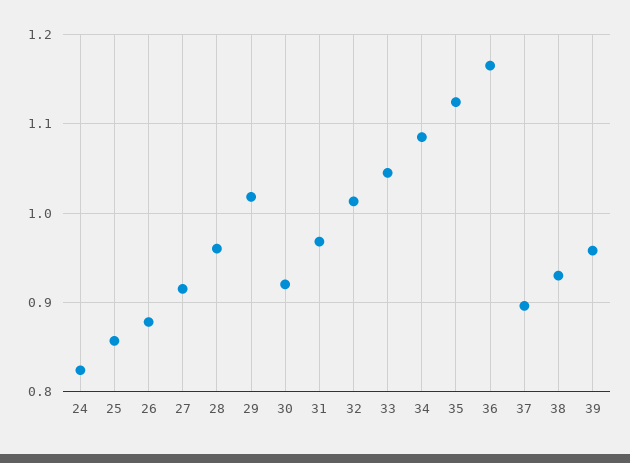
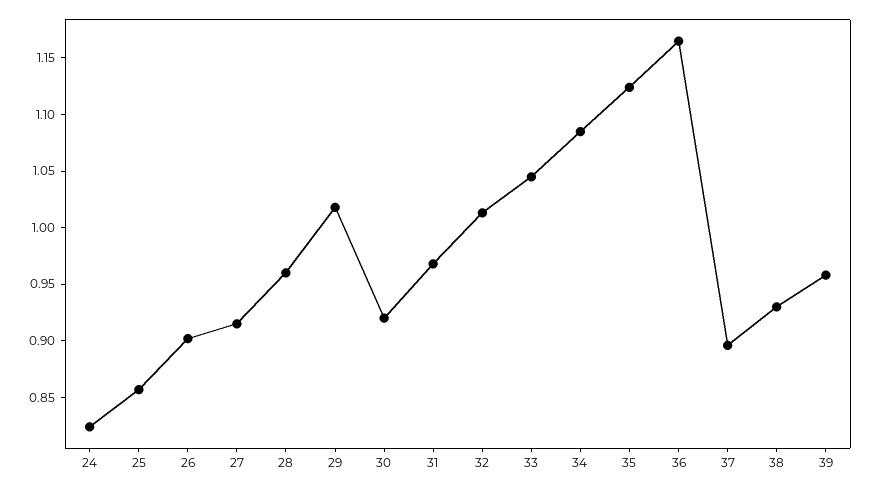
26: 0.88 -> 0.9

